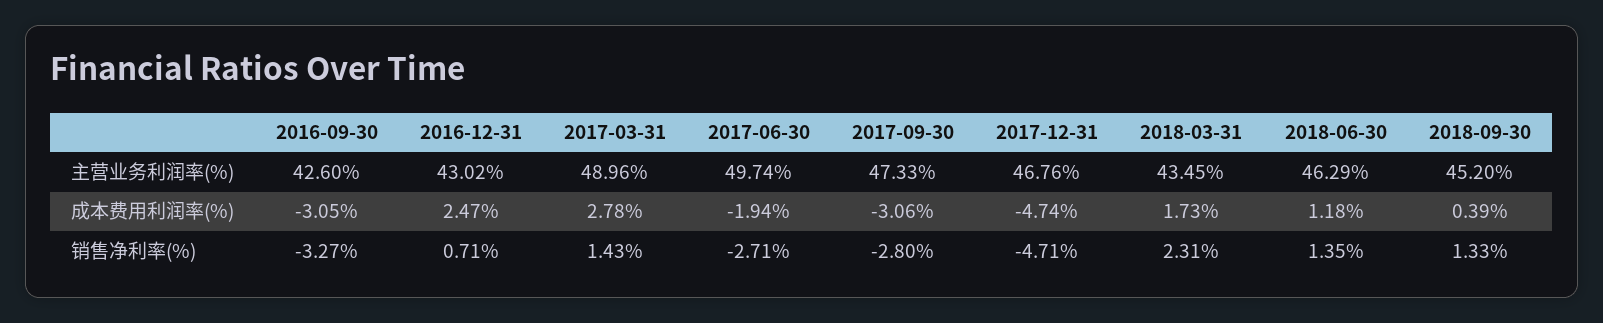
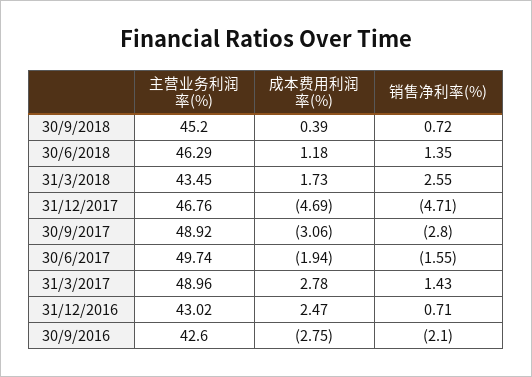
2017-09-30, 主营业务利润率(%): 47.33 -> 48.92
2016-09-30, 成本费用利润率(%): -3.05 -> -2.75
2017-12-31, 成本费用利润率(%): -4.74 -> -4.69
2016-09-30, 销售净利率(%): -3.27 -> -2.1
2017-06-30, 销售净利率(%): -2.71 -> -1.55
2018-03-31, 销售净利率(%): 2.31 -> 2.55
2018-09-30, 销售净利率(%): 1.33 -> 0.72

